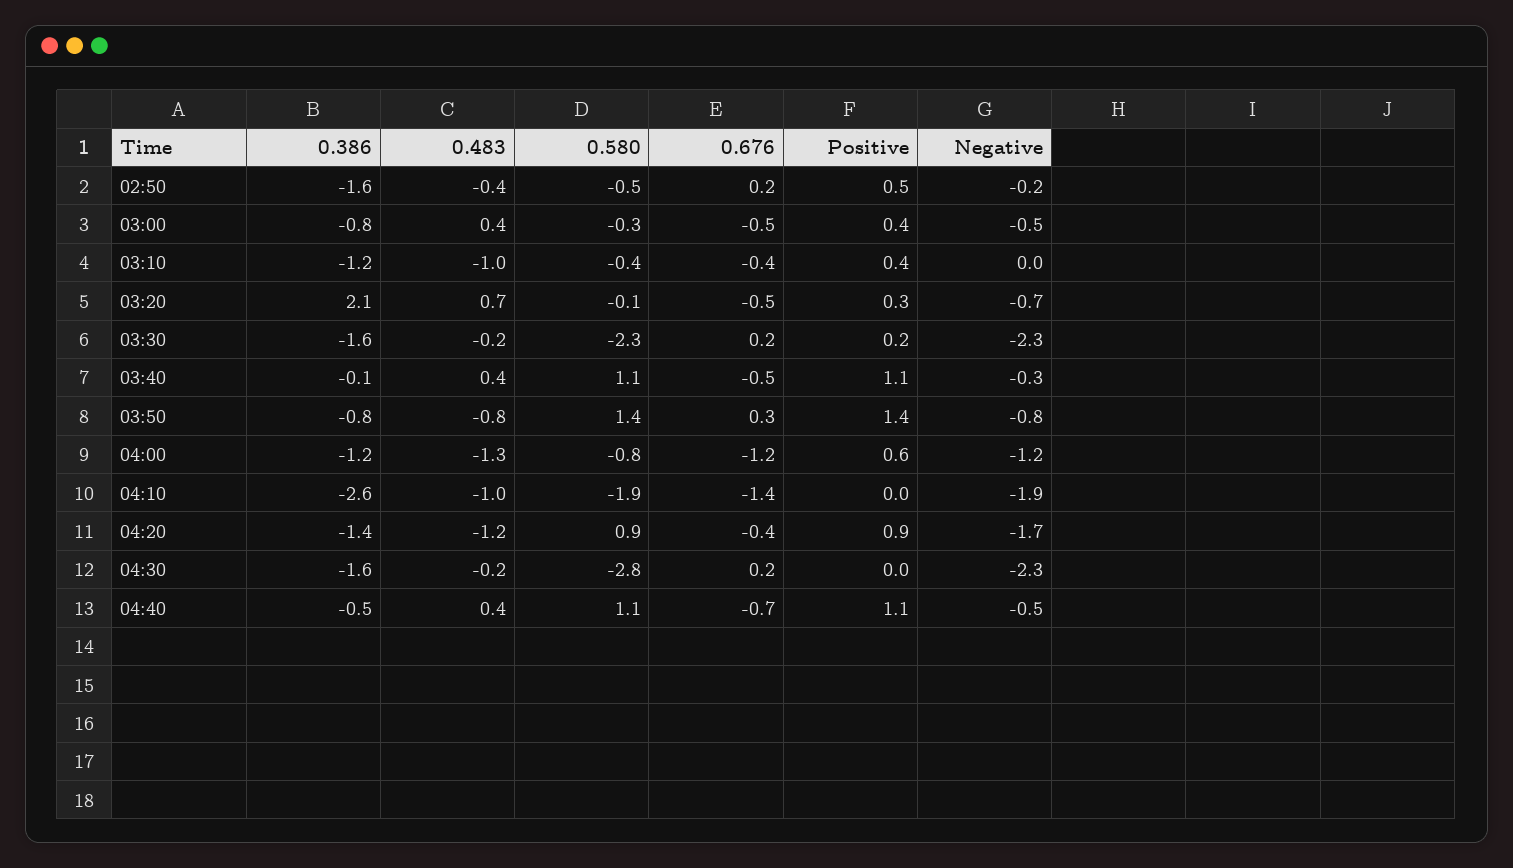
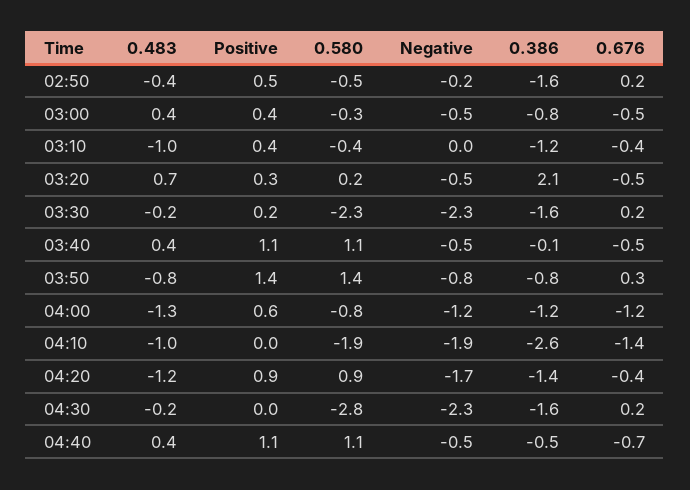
0.580, 03:20: -0.1 -> 0.2
Negative, 03:20: -0.7 -> -0.5
Negative, 03:40: -0.3 -> -0.5

